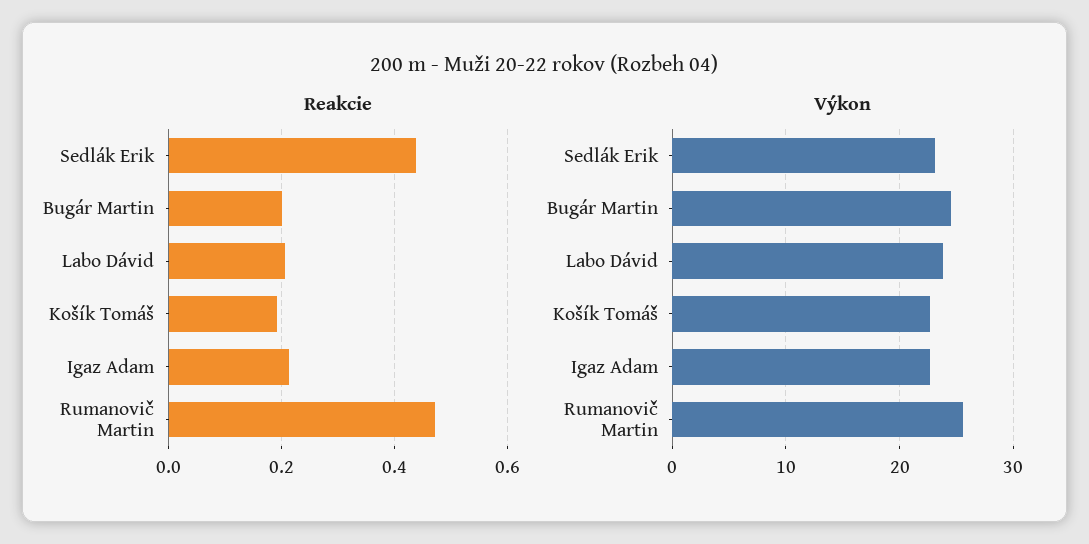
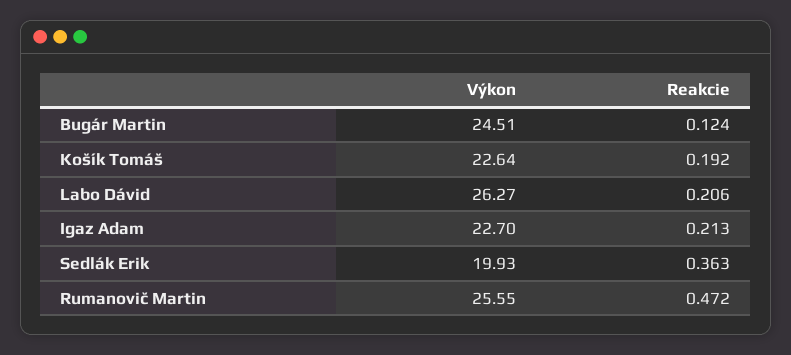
Reakcie, Sedlák Erik: 0.44 -> 0.363
Reakcie, Bugár Martin: 0.2 -> 0.124
Výkon, Sedlák Erik: 23 -> 19.93
Výkon, Labo Dávid: 24 -> 26.27

